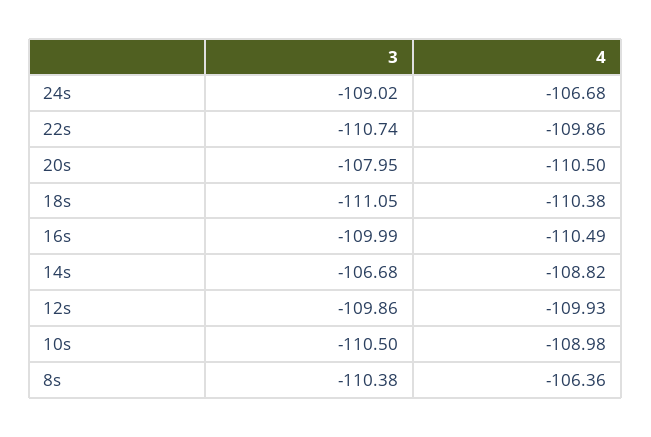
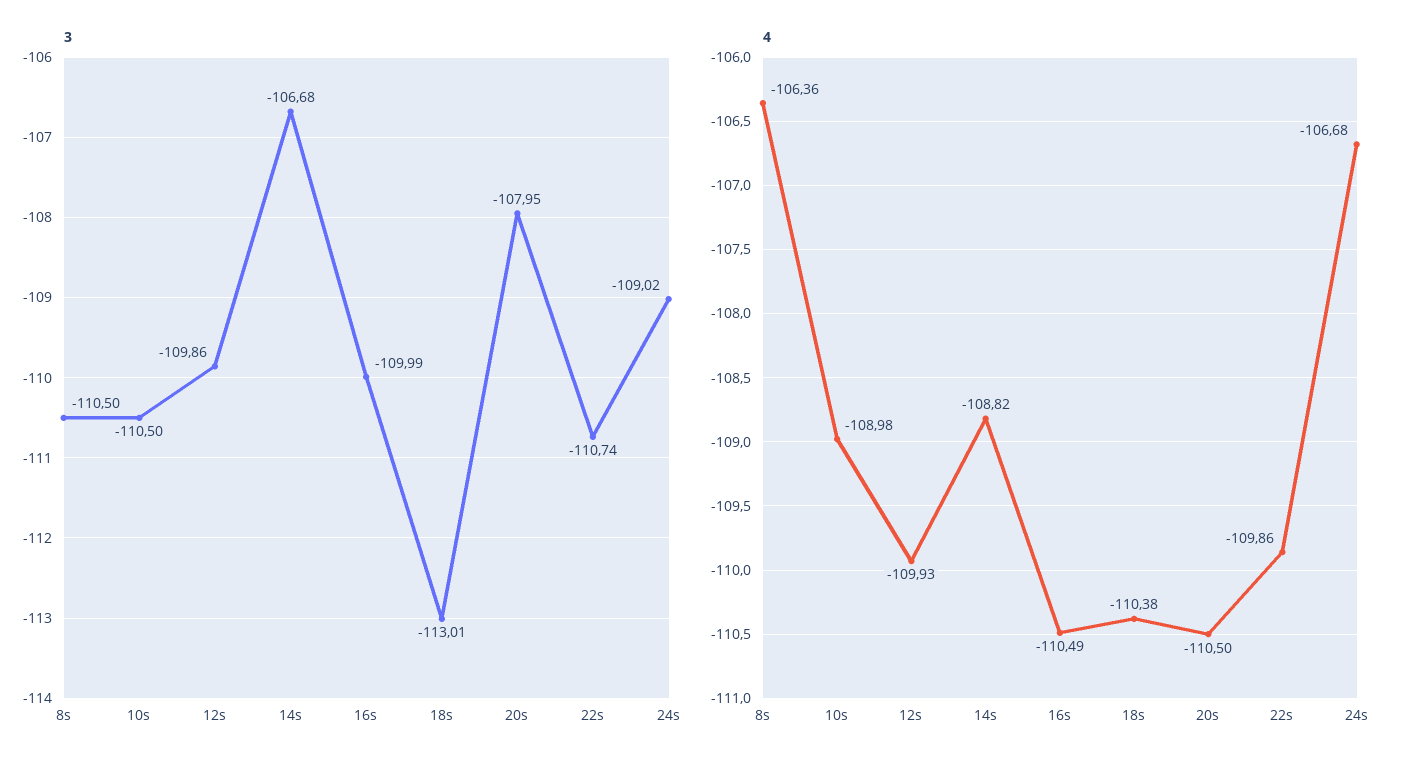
3, 18s: -111.05 -> -113.01
3, 8s: -110.38 -> -110.5

